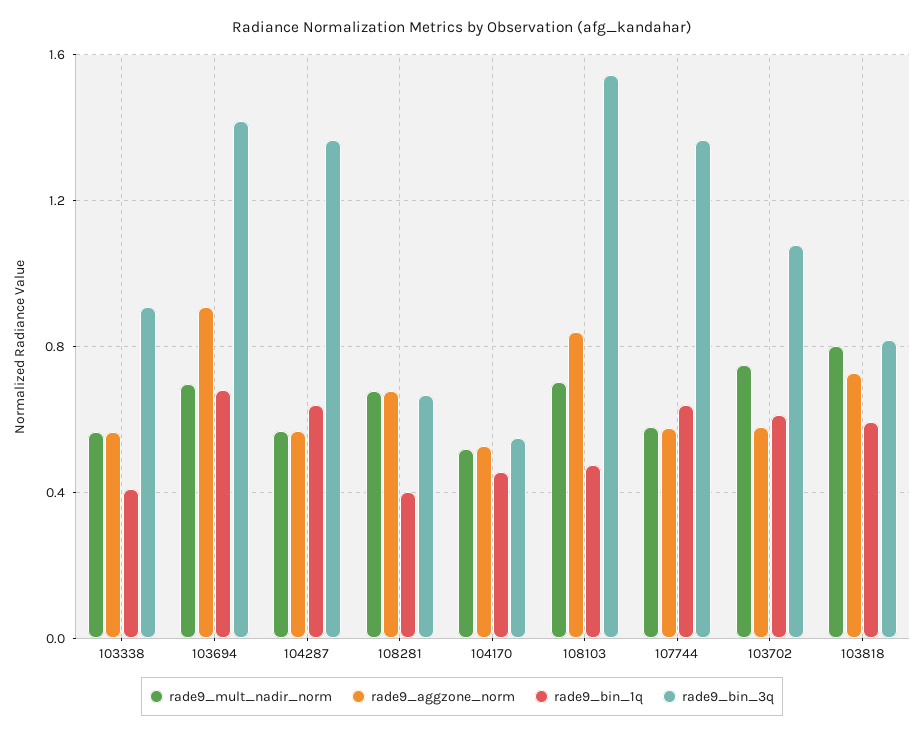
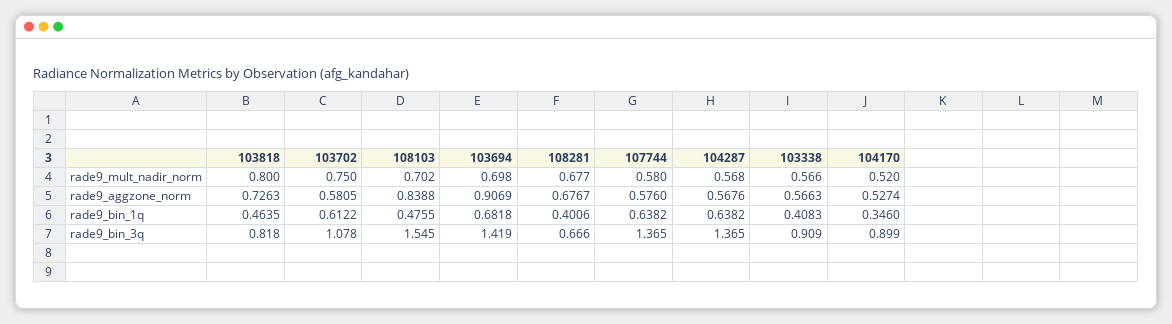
rade9_bin_1q, 104170: 0.45 -> 0.346
rade9_bin_3q, 104170: 0.55 -> 0.899
rade9_bin_1q, 103818: 0.6 -> 0.4635

